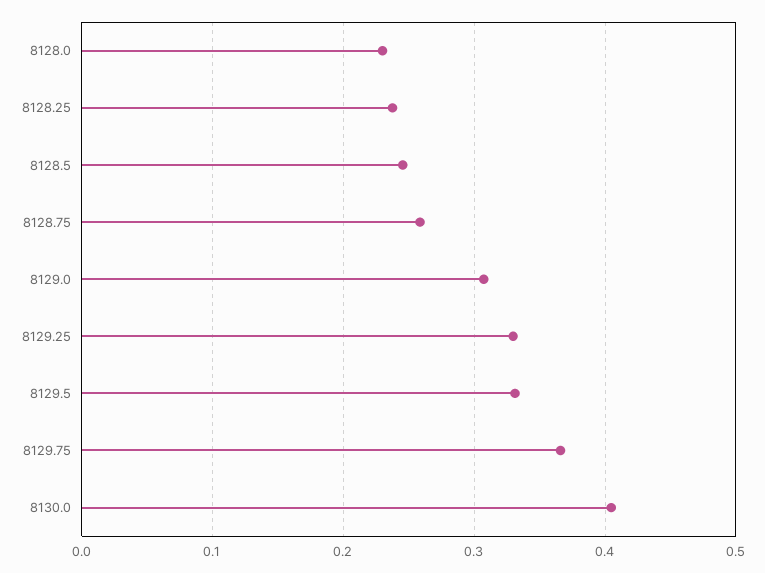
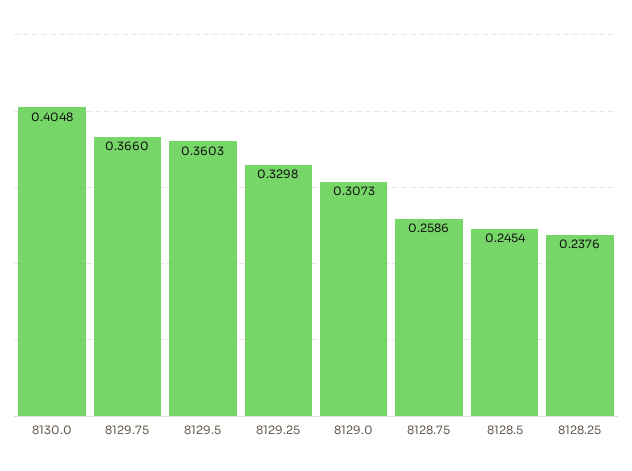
8128.0: 0.23 -> none
8129.5: 0.33 -> 0.3603

